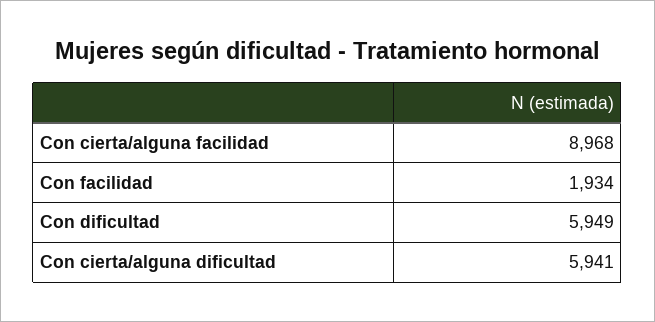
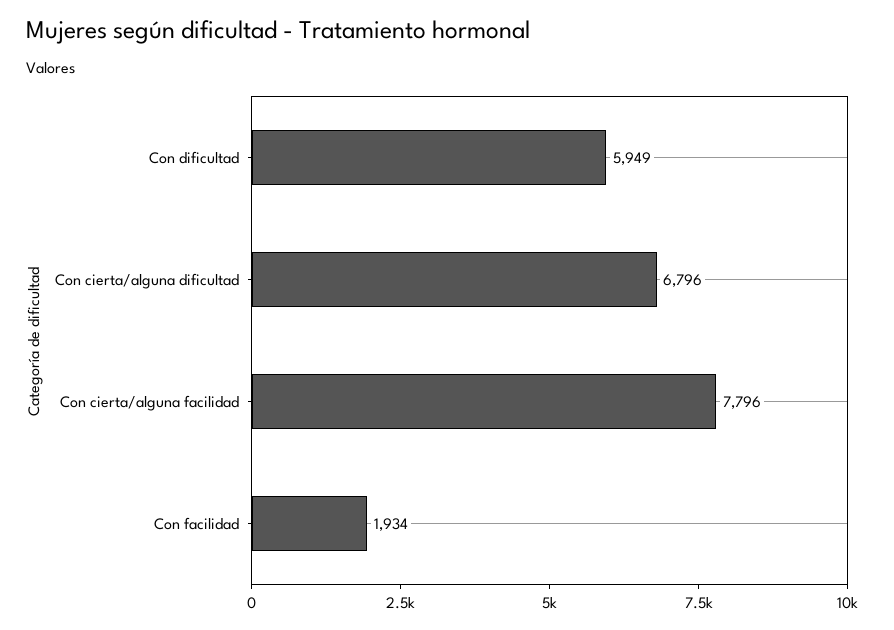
Con cierta/alguna facilidad: 8968 -> 7796
Con cierta/alguna dificultad: 5941 -> 6796

